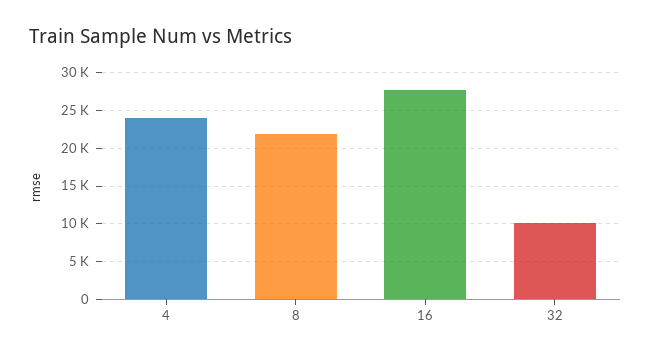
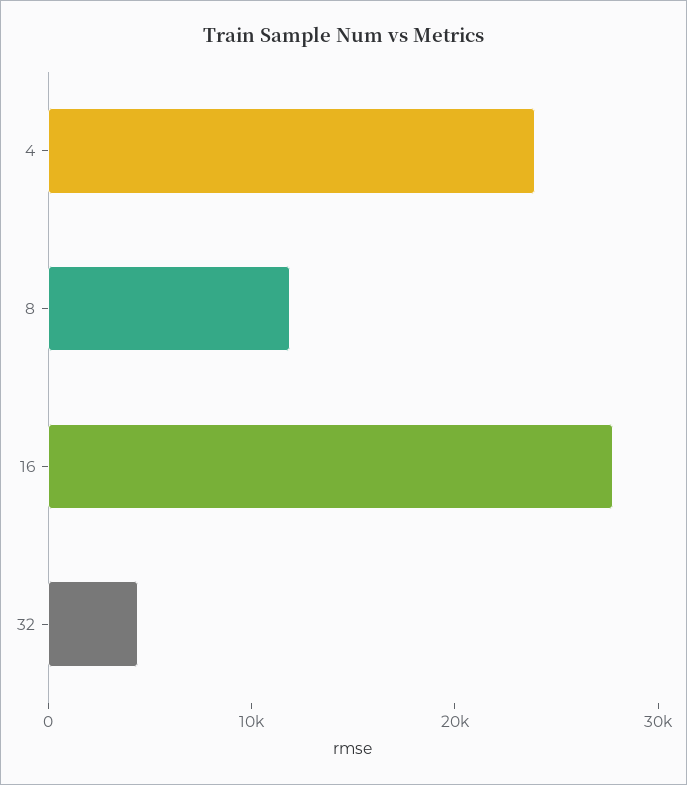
8: 22000 -> 12000
32: 10000 -> 4000

